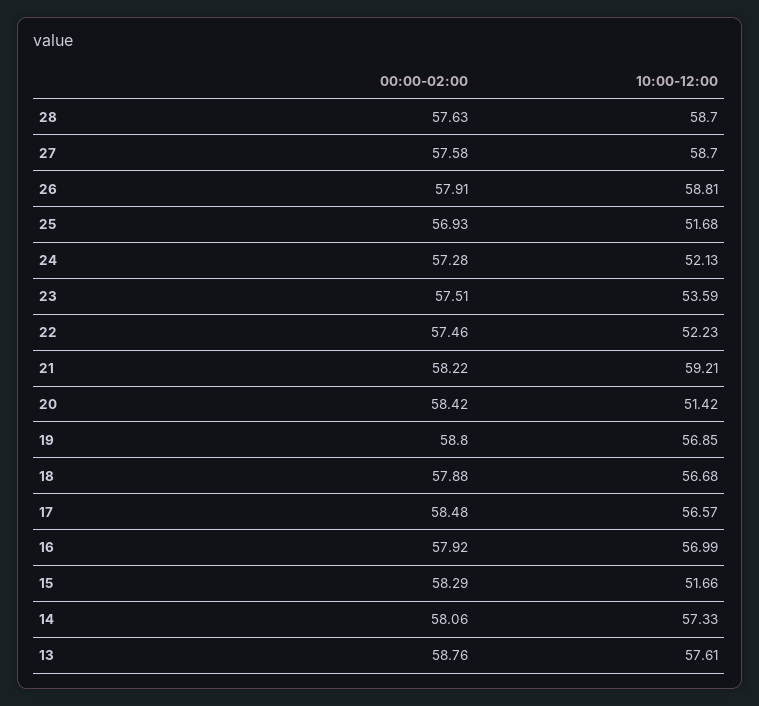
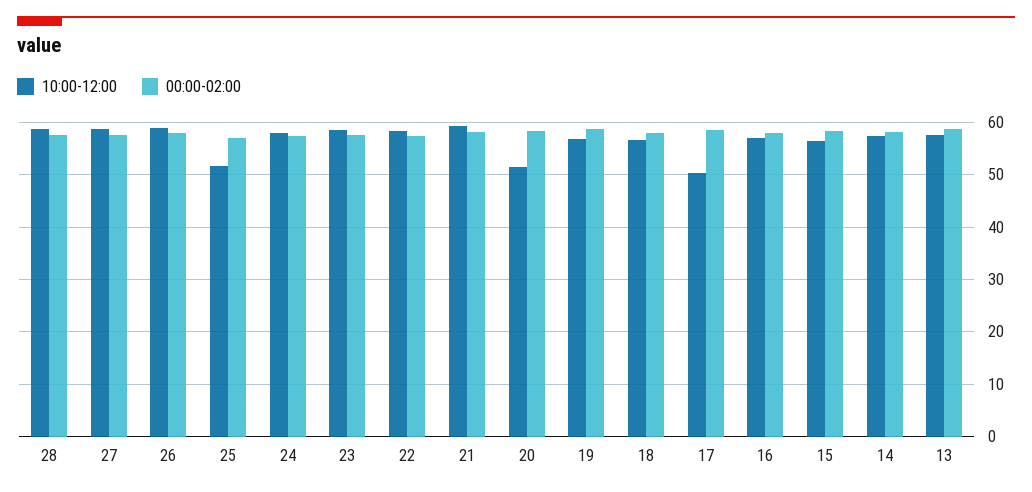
10:00-12:00, 24: 52.13 -> 58
10:00-12:00, 23: 53.59 -> 58
10:00-12:00, 22: 52.23 -> 58
10:00-12:00, 17: 56.57 -> 50
10:00-12:00, 15: 51.66 -> 56

